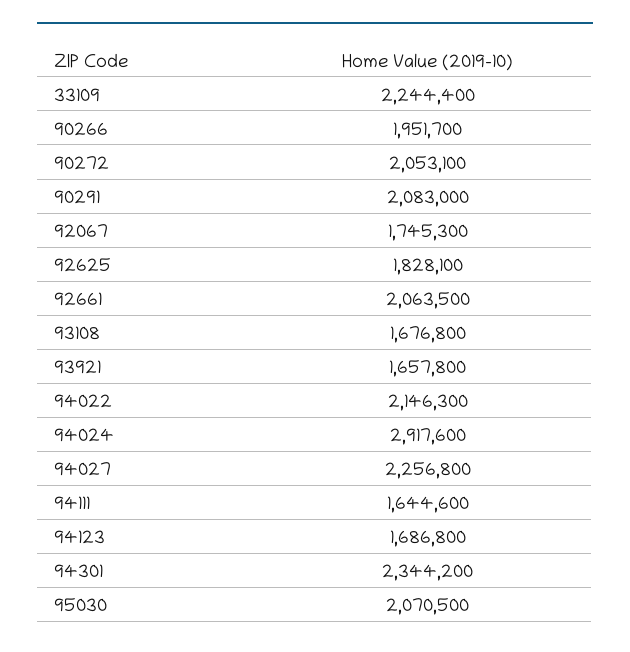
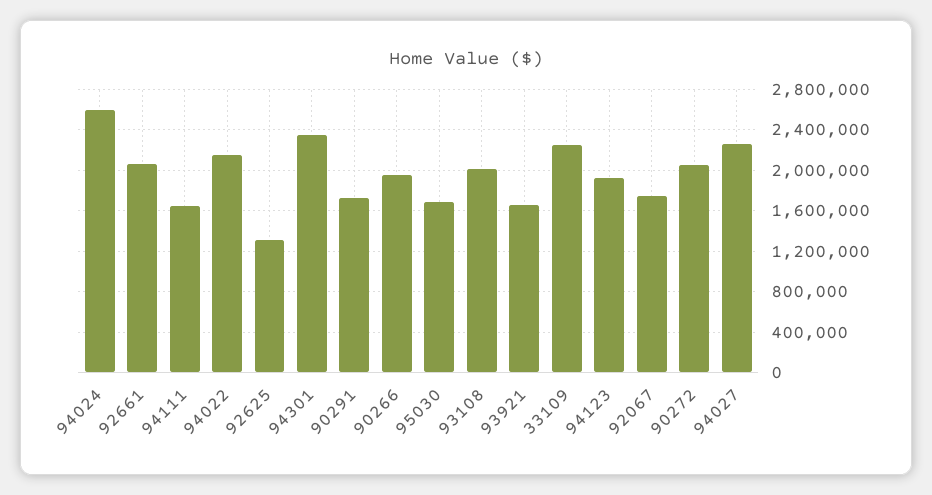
90291: 2083000 -> 1700000
92625: 1828100 -> 1300000
93108: 1676800 -> 2000000
94024: 2917600 -> 2600000
94123: 1686800 -> 1900000
95030: 2070500 -> 1700000

